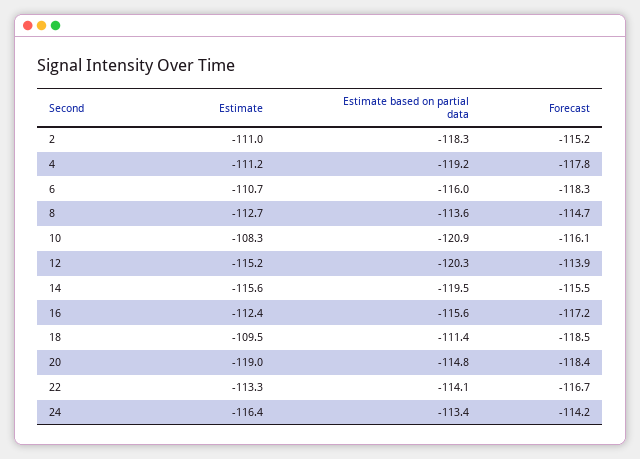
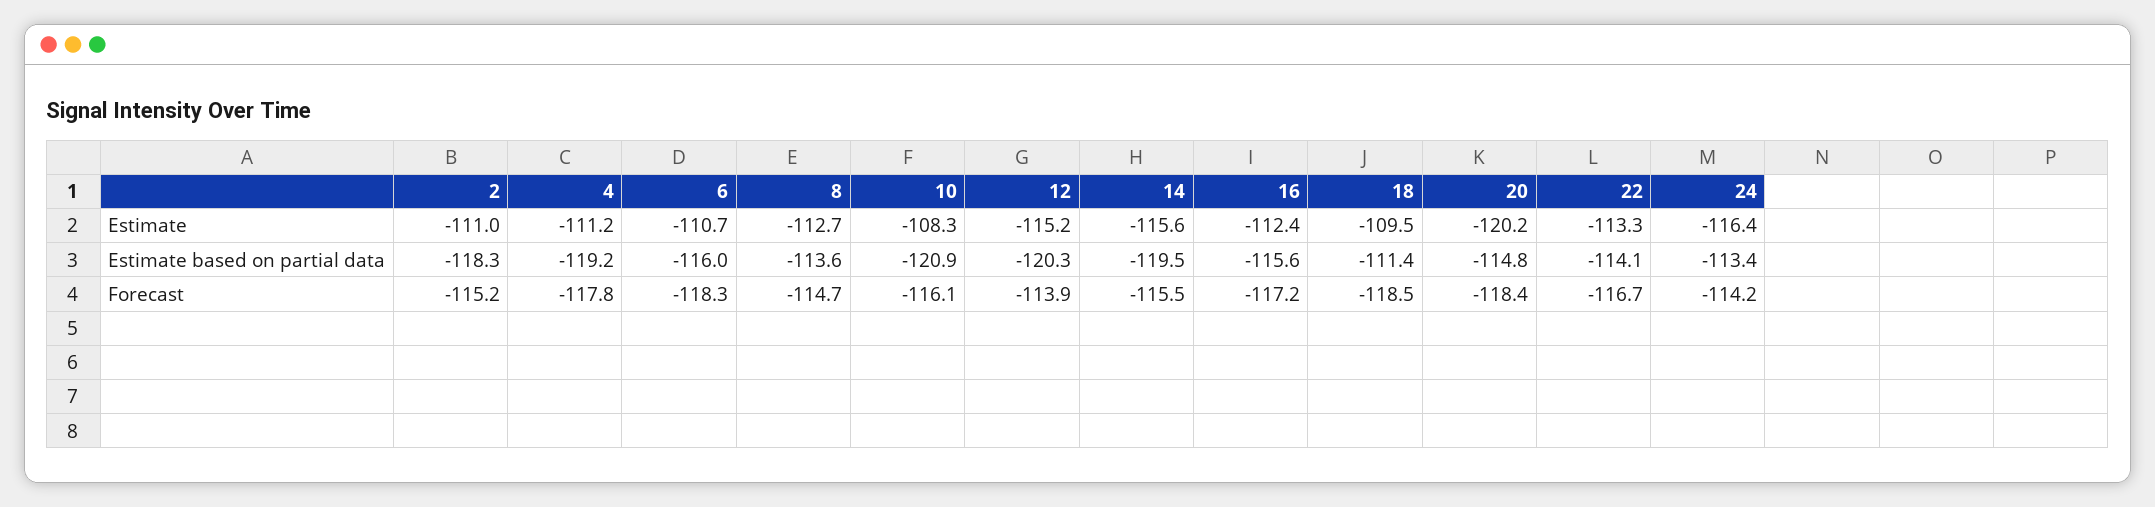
Estimate, 20: -119 -> -120.2

